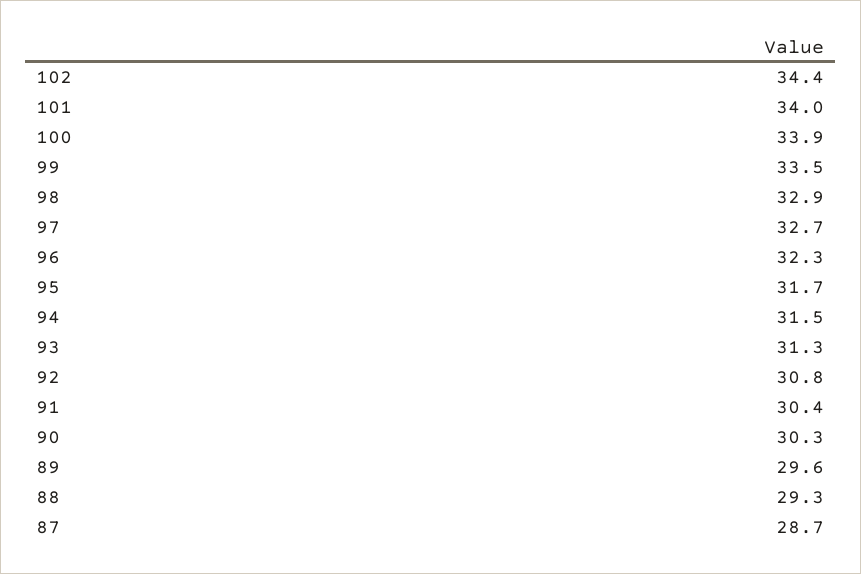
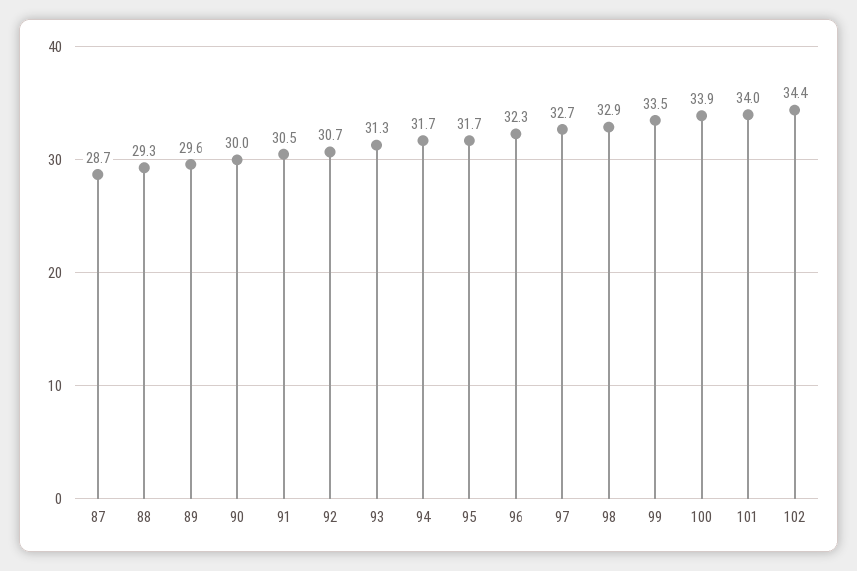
94: 31.5 -> 31.7
92: 30.8 -> 30.7
91: 30.4 -> 30.5
90: 30.3 -> 30

